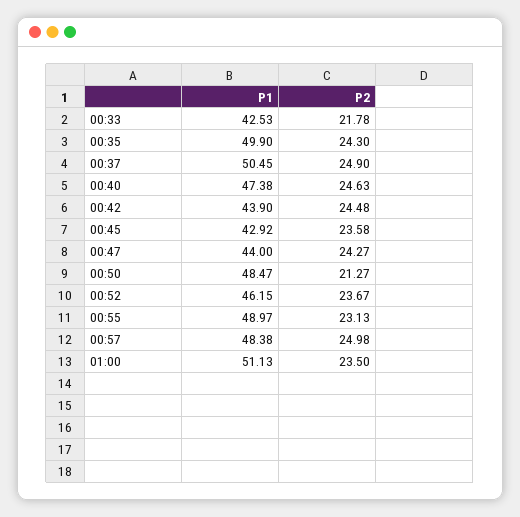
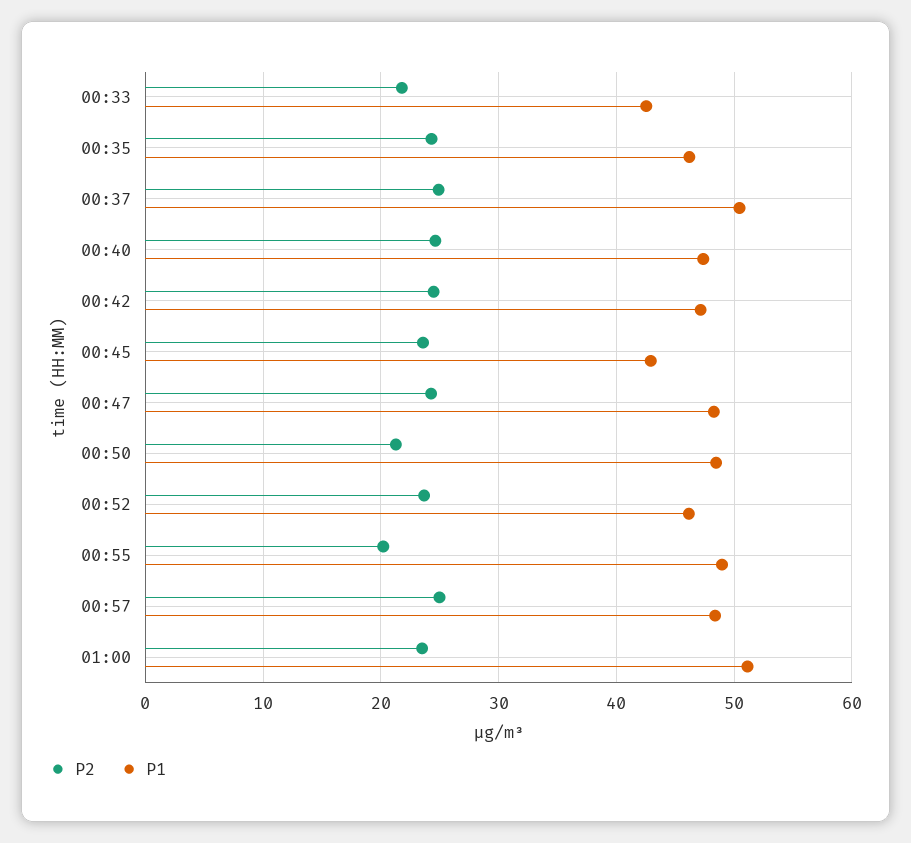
P1, 00:35: 49.9 -> 46
P1, 00:42: 43.9 -> 47
P1, 00:47: 44 -> 48
P2, 00:55: 23.13 -> 20

